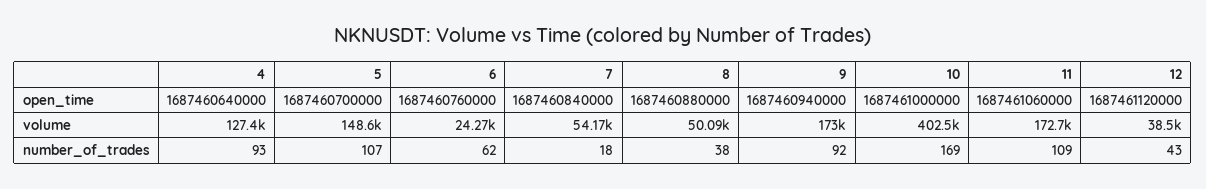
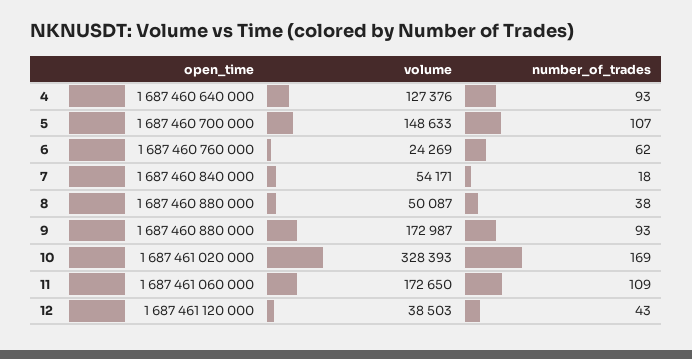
9, open_time: 1687460940000 -> 1687460880000
10, open_time: 1687461000000 -> 1687461020000
10, volume: 402500 -> 328393
9, number_of_trades: 92 -> 93

